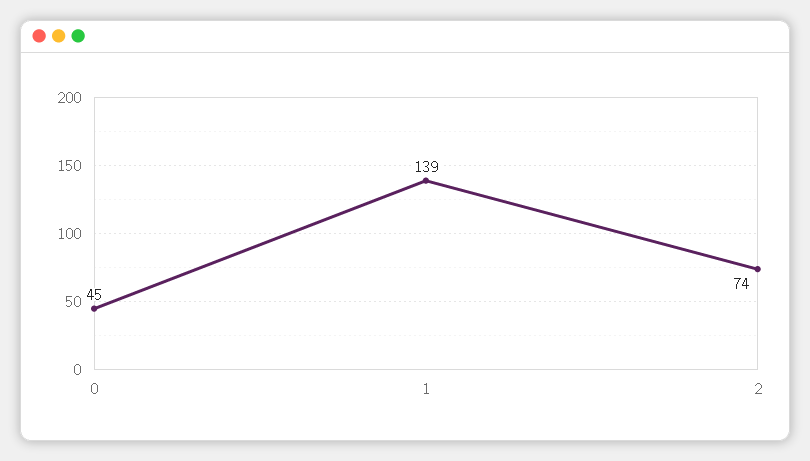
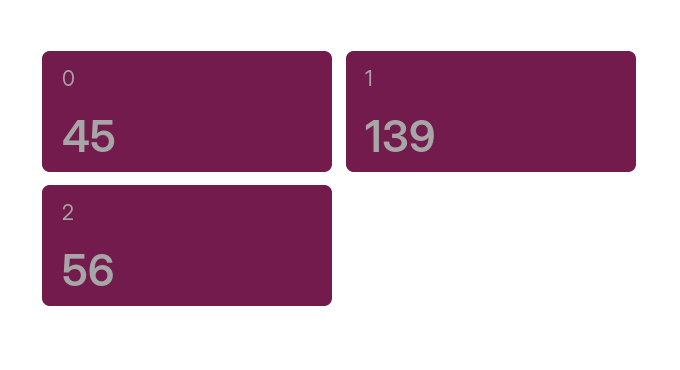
2: 74 -> 56

